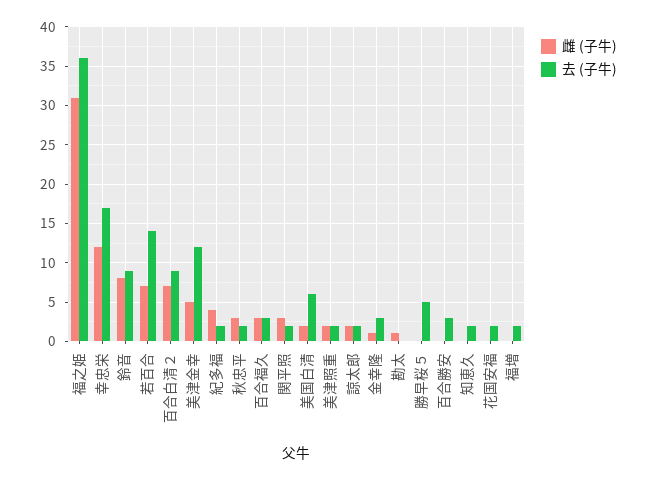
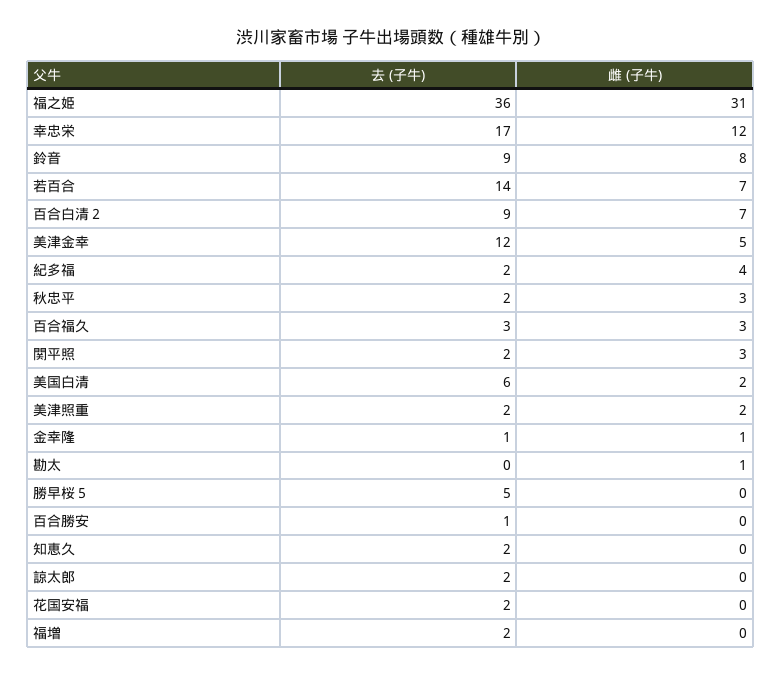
雌 (子牛), 諒太郎: 2 -> 0
去 (子牛), 金幸隆: 3 -> 1
去 (子牛), 百合勝安: 3 -> 1

